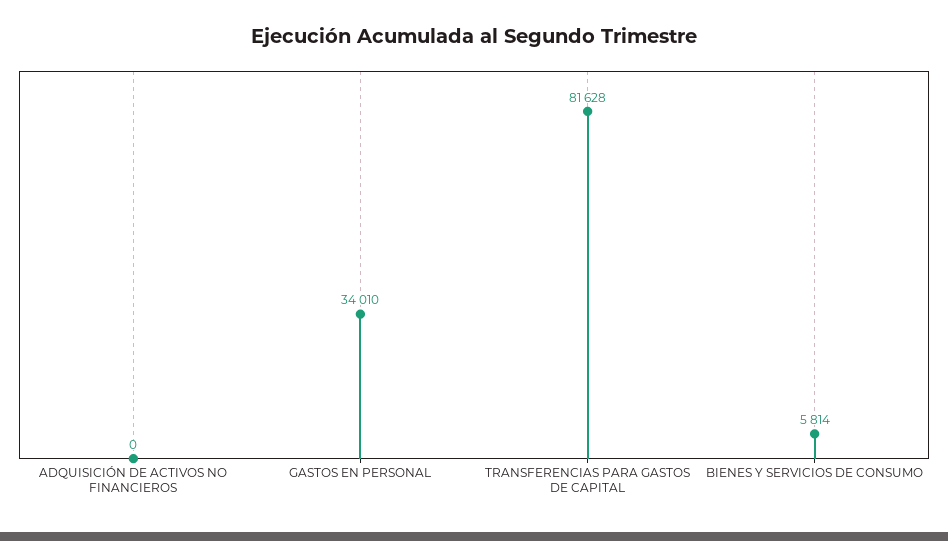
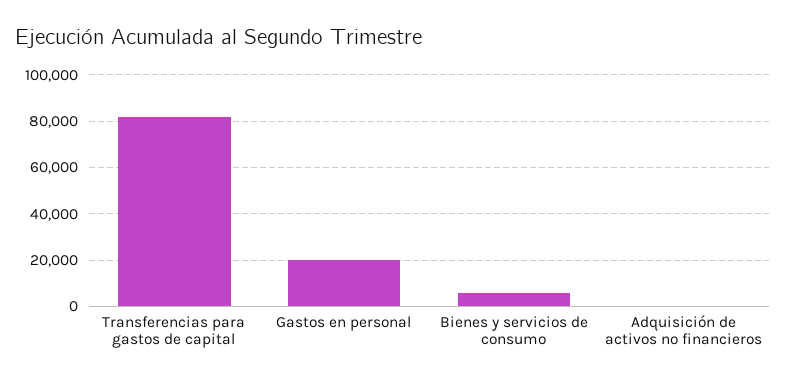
GASTOS EN PERSONAL: 34010 -> 20000

